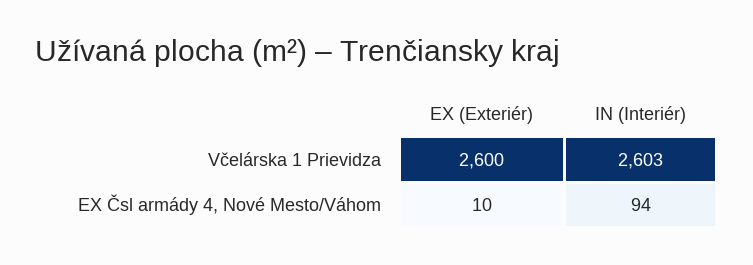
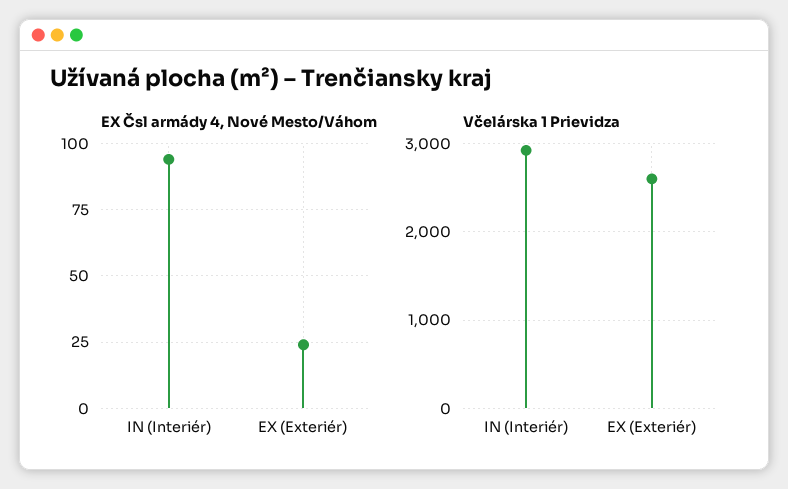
Včelárska 1 Prievidza, IN (Interiér): 2603 -> 2900
EX Čsl armády 4, Nové Mesto/Váhom, EX (Exteriér): 10 -> 25

